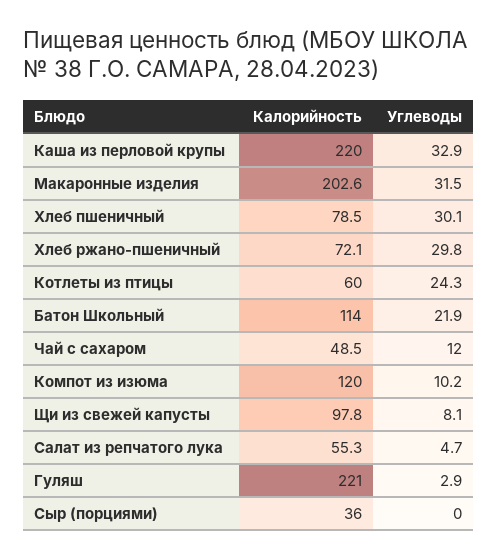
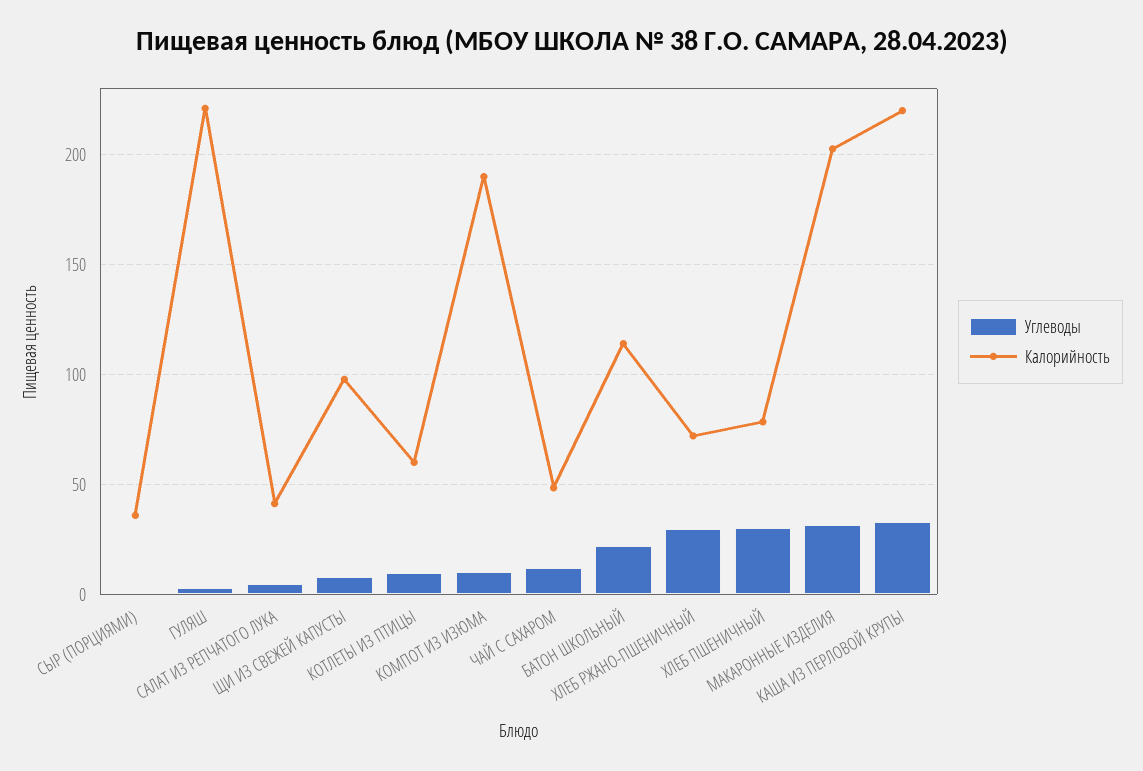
Углеводы, Котлеты из птицы: 24.3 -> 10
Калорийность, Компот из изюма: 120 -> 190
Калорийность, Салат из репчатого лука: 55.3 -> 40

